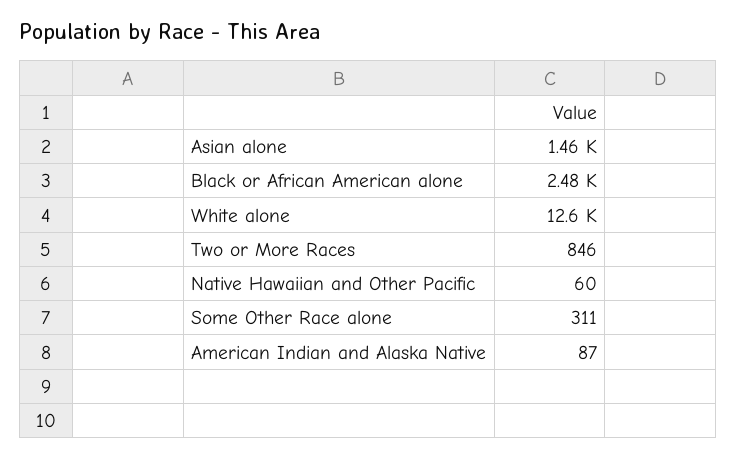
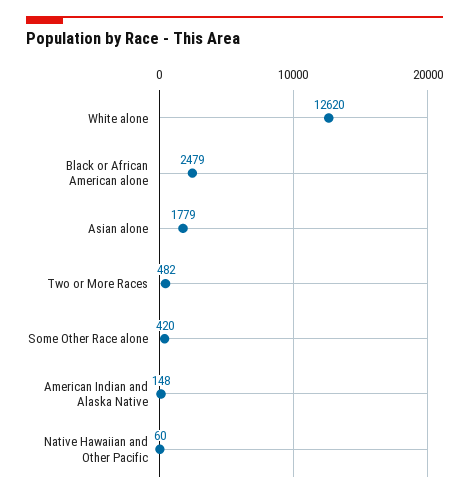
Asian alone: 1460 -> 1779
Two or More Races: 846 -> 482
Some Other Race alone: 311 -> 420
American Indian and Alaska Native: 87 -> 148

